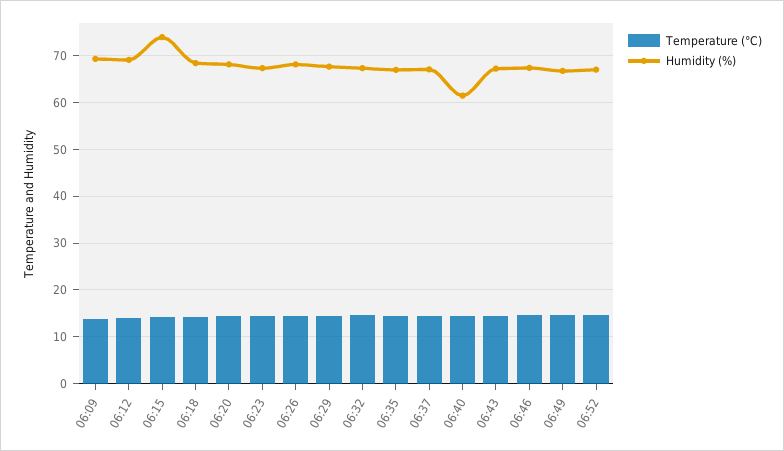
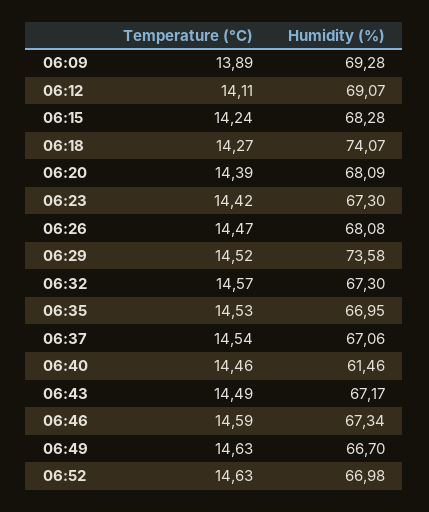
Humidity (%), 06:15: 74 -> 68.28
Humidity (%), 06:18: 68 -> 74.07
Humidity (%), 06:29: 68 -> 73.58

